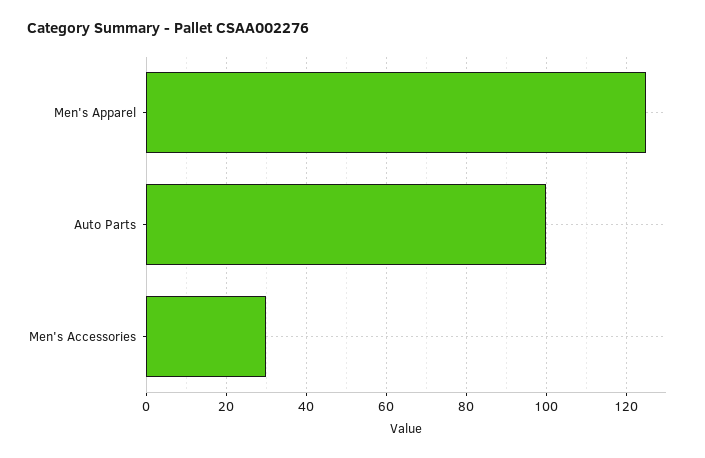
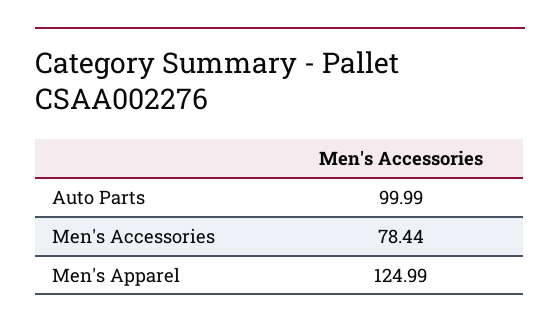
Men's Accessories: 30 -> 78.44

